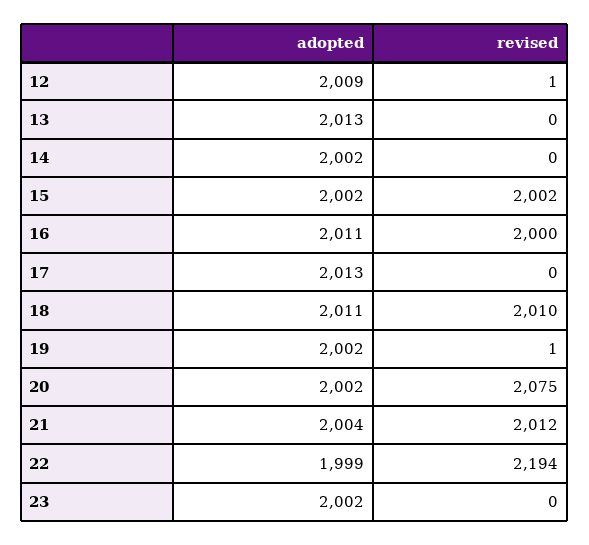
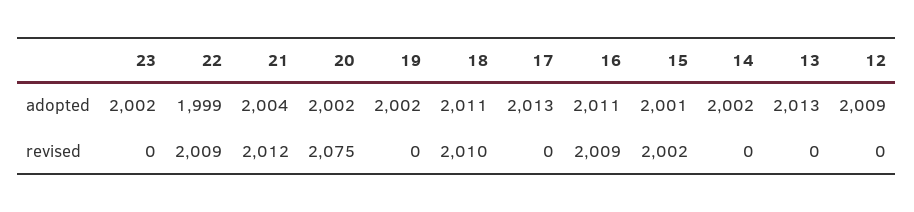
revised, 12: 1 -> 0
adopted, 15: 2002 -> 2001
revised, 16: 2000 -> 2009
revised, 19: 1 -> 0
revised, 22: 2194 -> 2009

